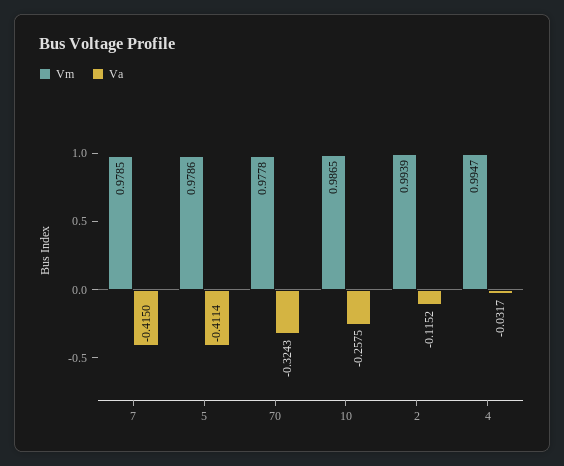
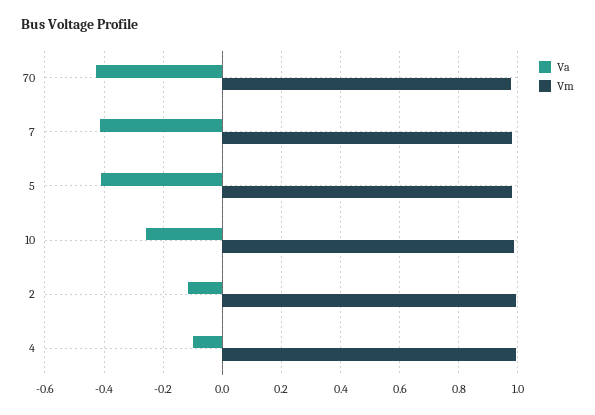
Va, 70: -0.3243 -> -0.425
Va, 4: -0.0317 -> -0.1

